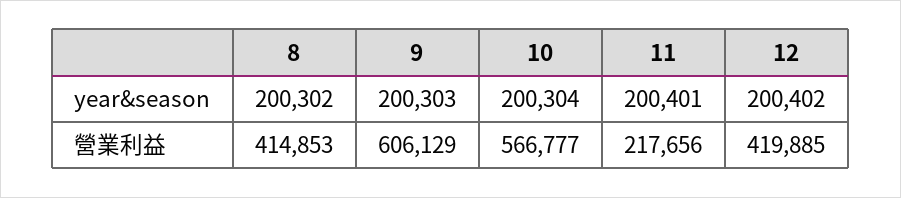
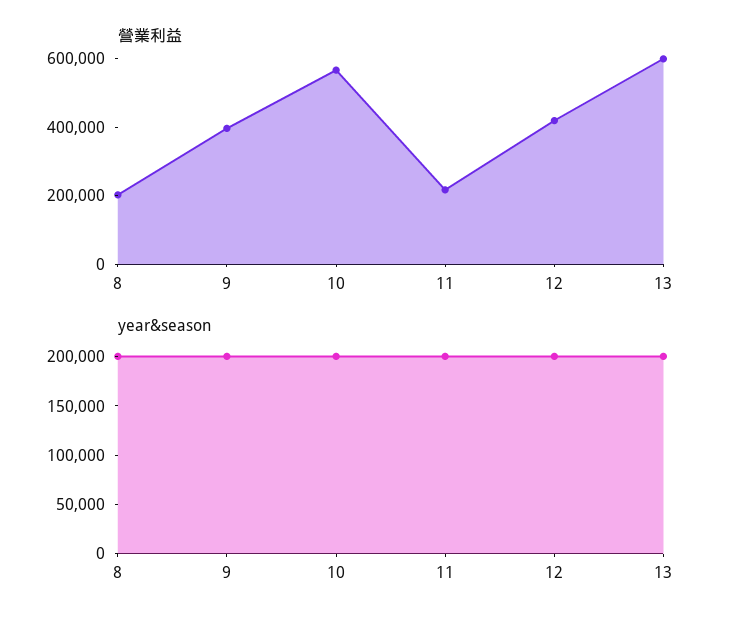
營業利益, 8: 414853 -> 200000
營業利益, 9: 606129 -> 400000
營業利益, 13: none -> 600000
year&season, 13: none -> 200000

